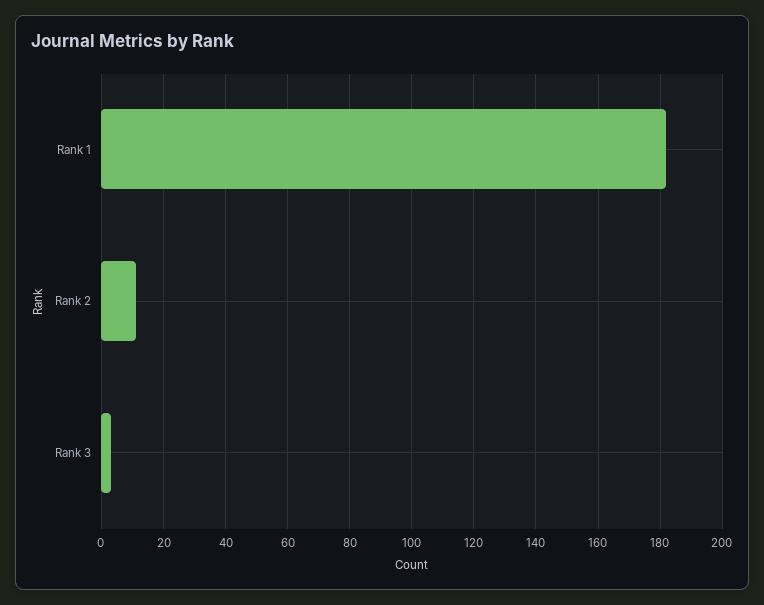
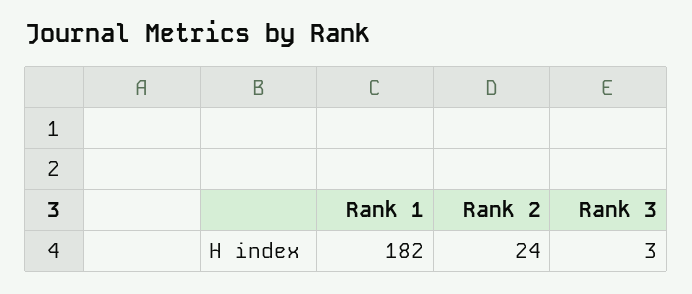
Rank 2: 10 -> 24

